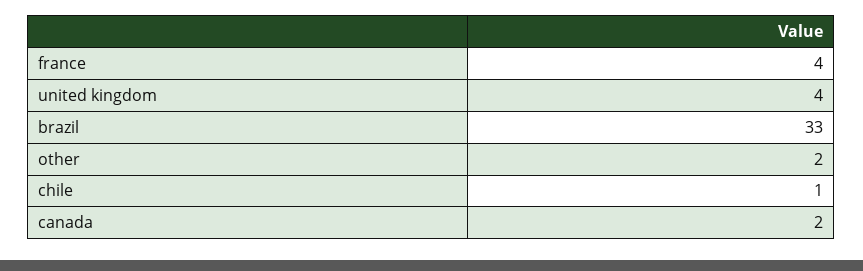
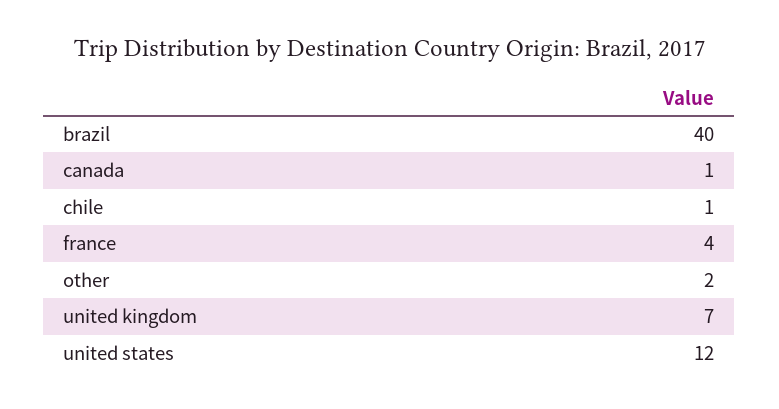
united kingdom: 4 -> 7
brazil: 33 -> 40
canada: 2 -> 1
united states: none -> 12

